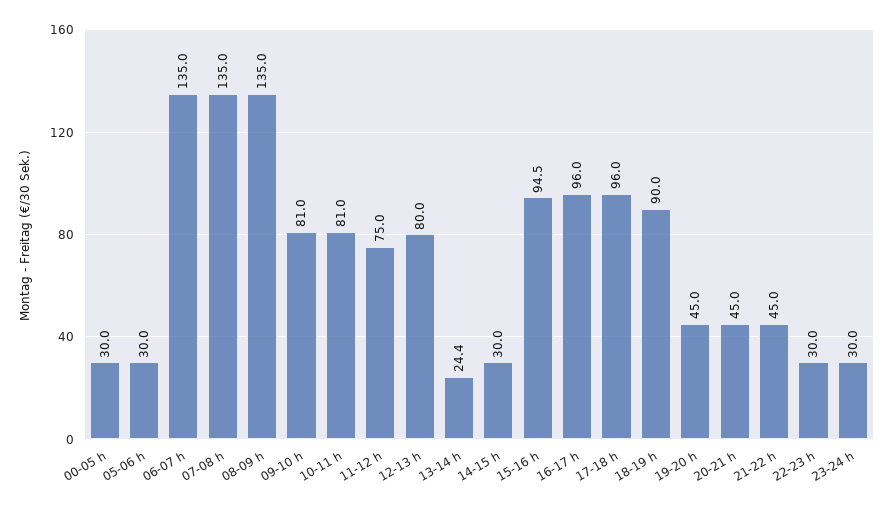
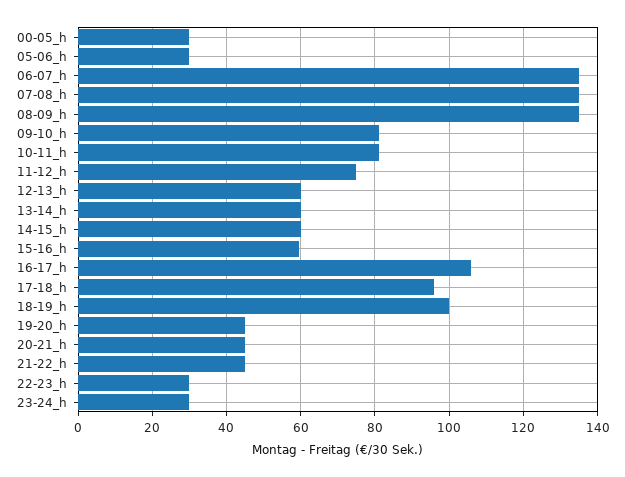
12-13 h: 80 -> 60
13-14 h: 24.4 -> 60
14-15 h: 30 -> 60
15-16 h: 94.5 -> 60
16-17 h: 96 -> 106
18-19 h: 90 -> 100

